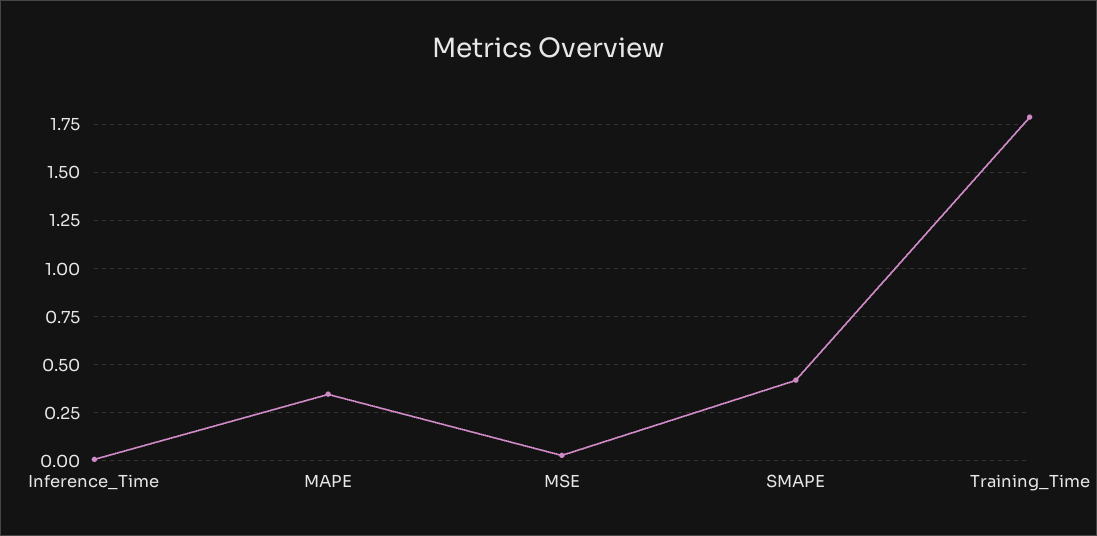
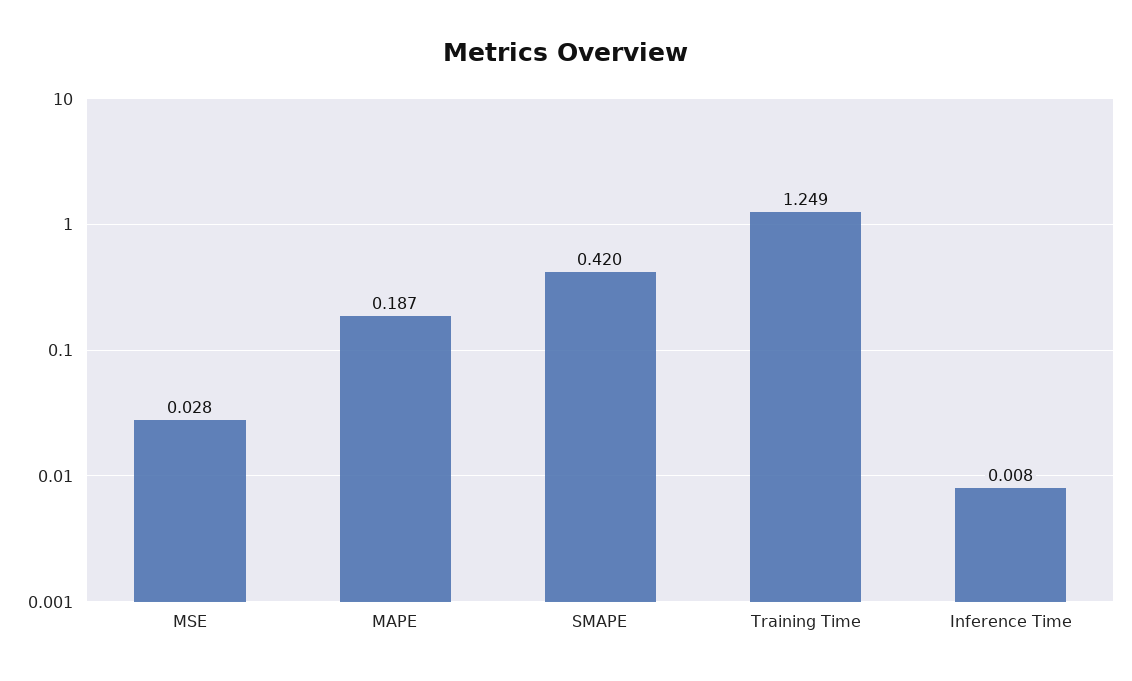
MAPE: 0.35 -> 0.187
Training_Time: 1.8 -> 1.249

